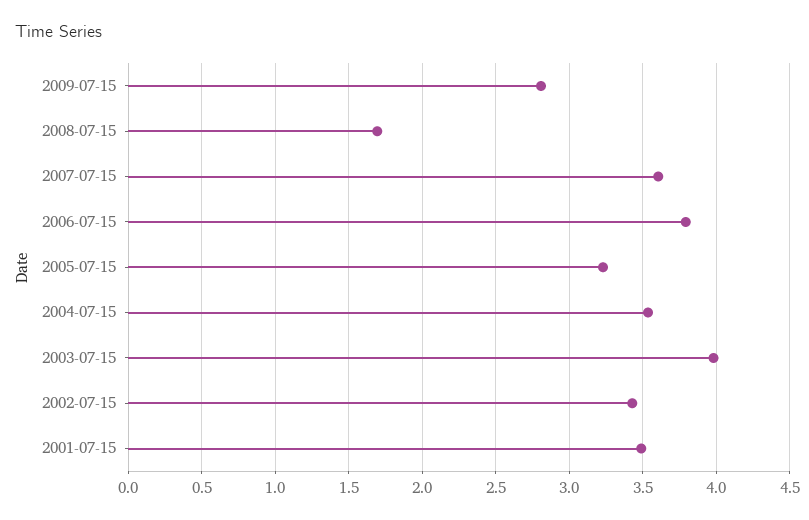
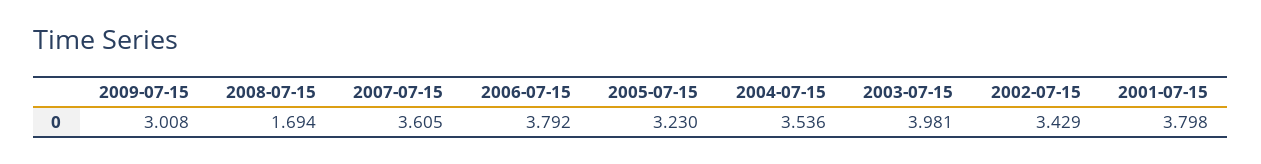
2009-07-15: 2.8 -> 3.008
2001-07-15: 3.5 -> 3.798

